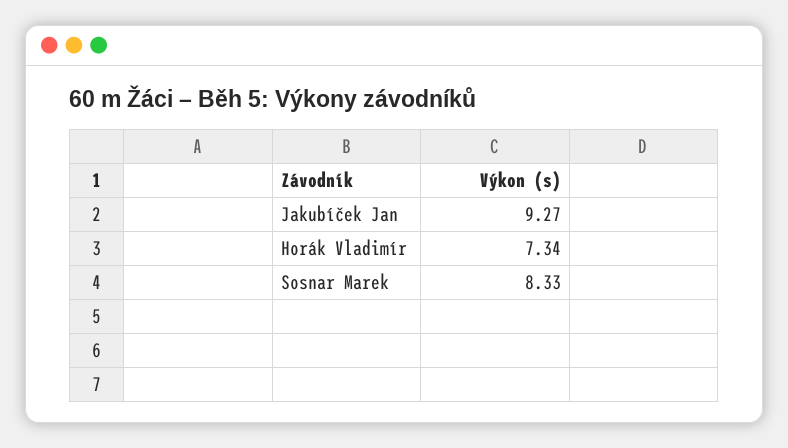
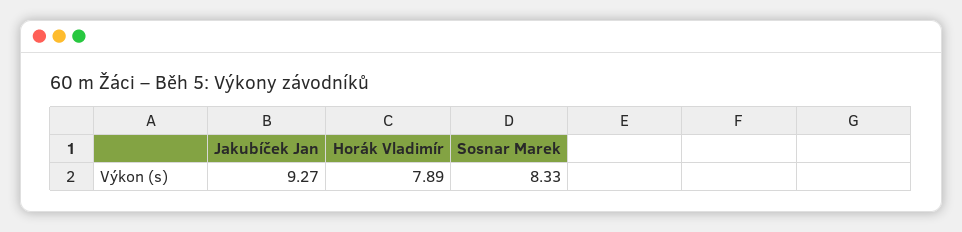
Horák Vladimír: 7.34 -> 7.89

